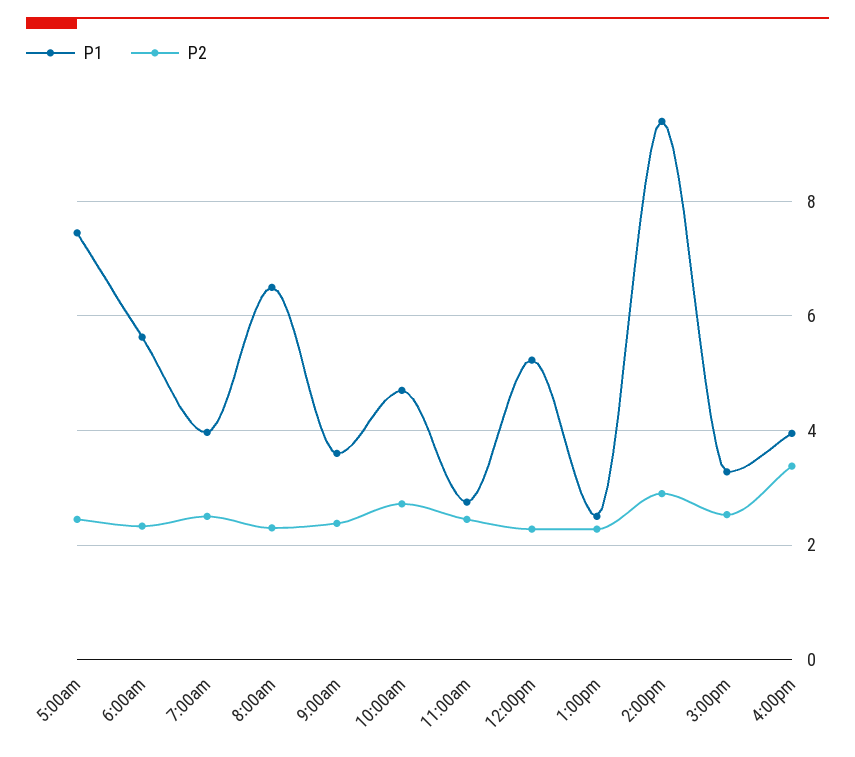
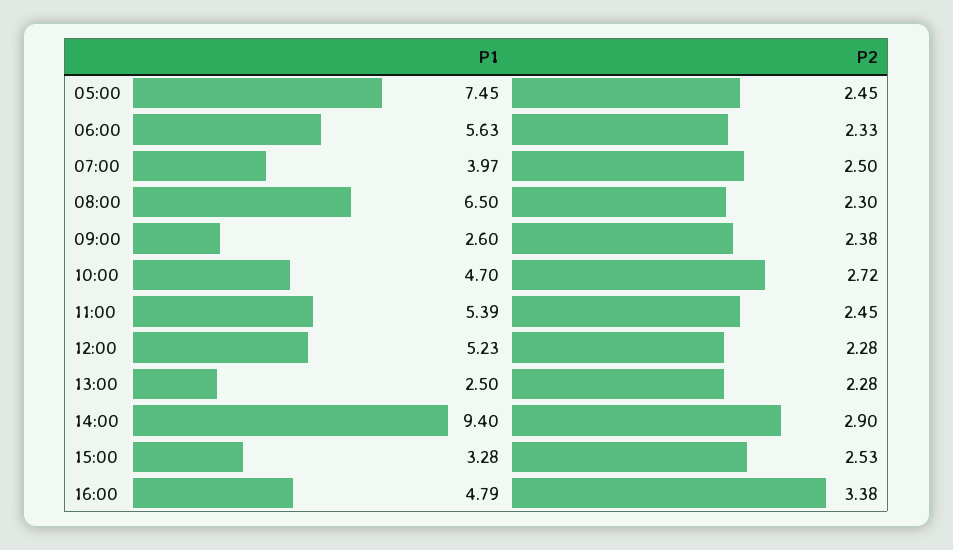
P1, 9:00am: 3.6 -> 2.6
P1, 11:00am: 2.8 -> 5.39
P1, 4:00pm: 4 -> 4.79

